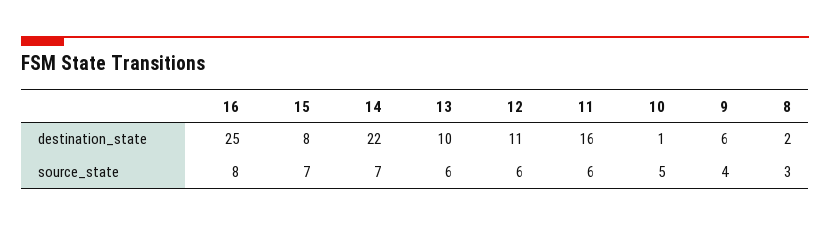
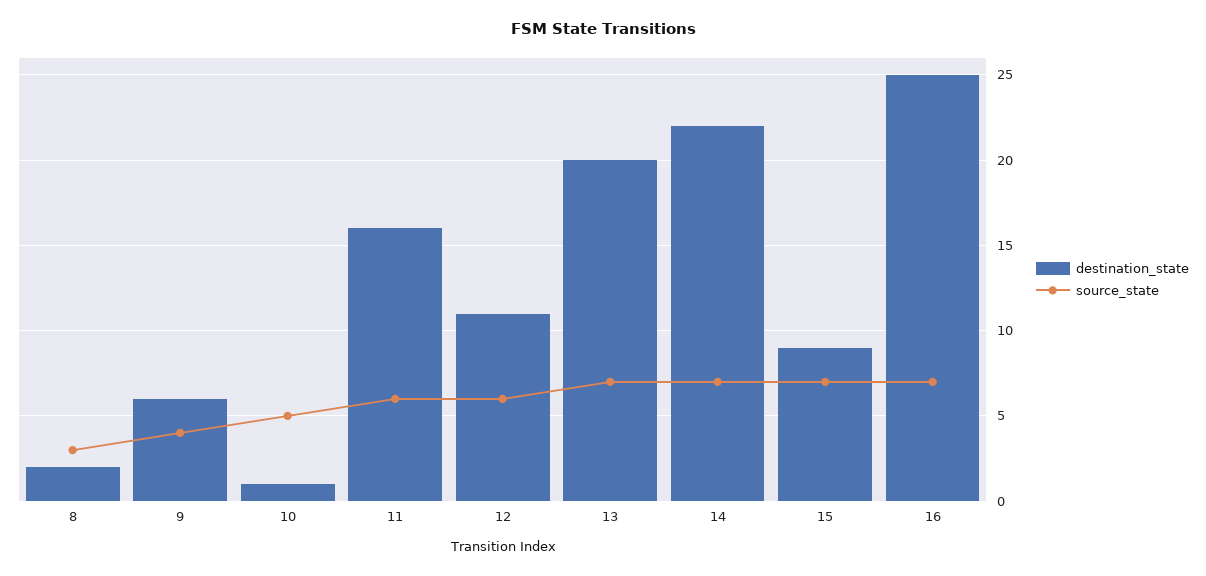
destination_state, 15: 8 -> 9
destination_state, 13: 10 -> 20
source_state, 16: 8 -> 7
source_state, 13: 6 -> 7

